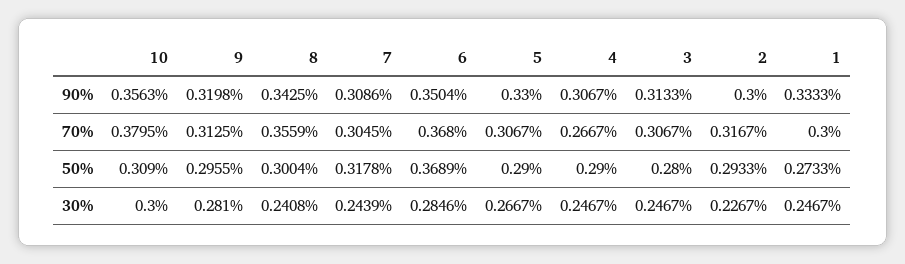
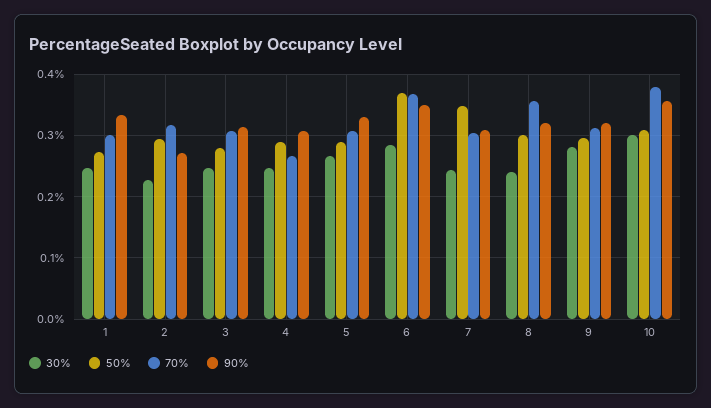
90%, 8: 0.3425 -> 0.32
90%, 2: 0.3 -> 0.27
50%, 7: 0.3178 -> 0.35

